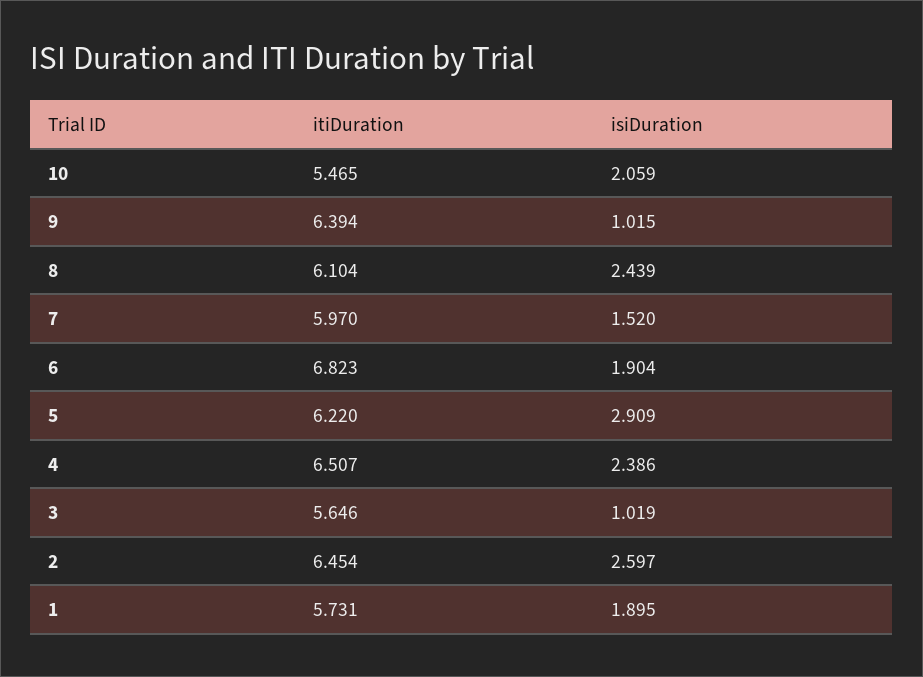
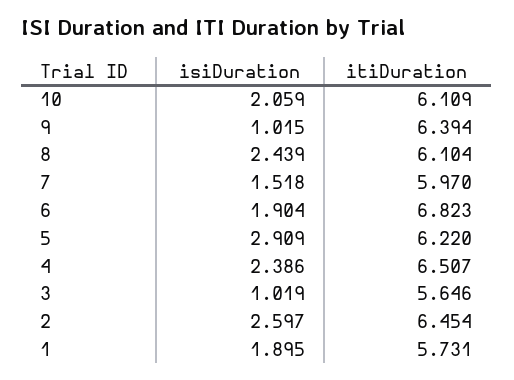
itiDuration, 10: 5.465 -> 6.109
isiDuration, 7: 1.52 -> 1.518

